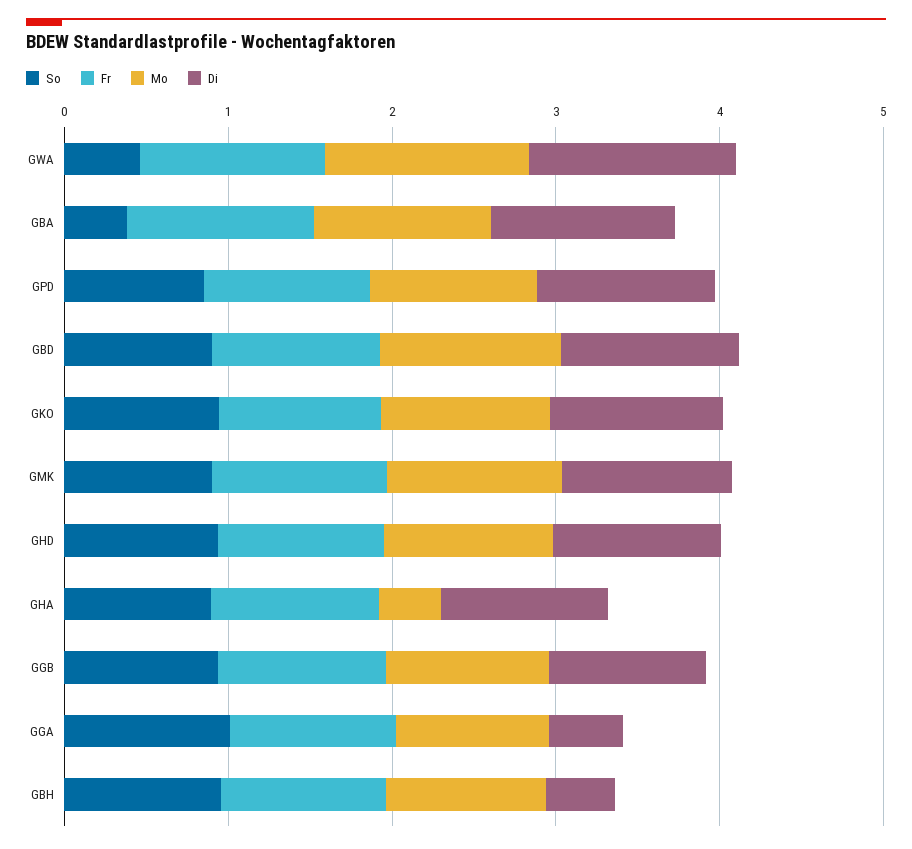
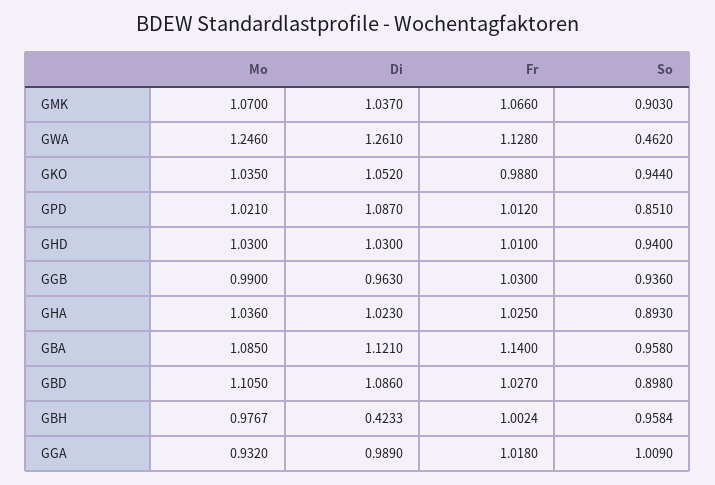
So, GBA: 0.4 -> 0.958
Mo, GHA: 0.4 -> 1.036
Di, GGA: 0.4 -> 0.989

